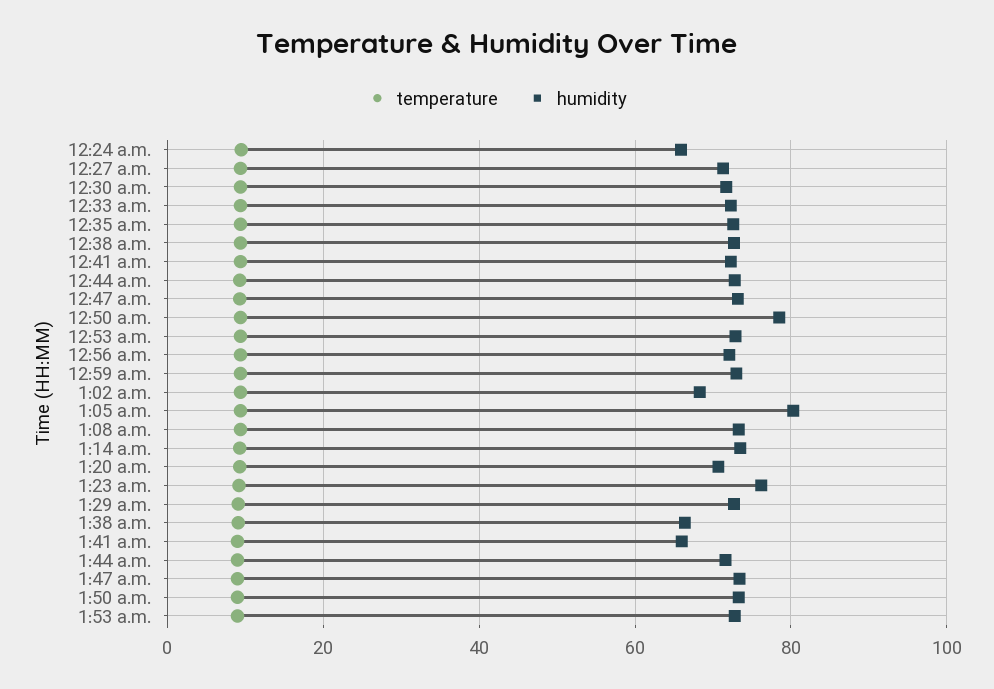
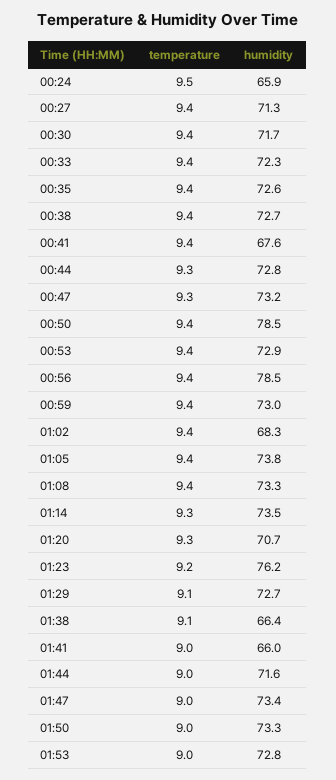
humidity, 12:41 a.m.: 72 -> 67.6
humidity, 12:56 a.m.: 72 -> 78.5
humidity, 1:05 a.m.: 80 -> 73.8

